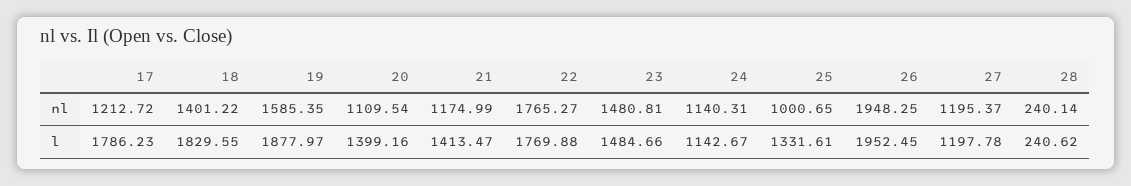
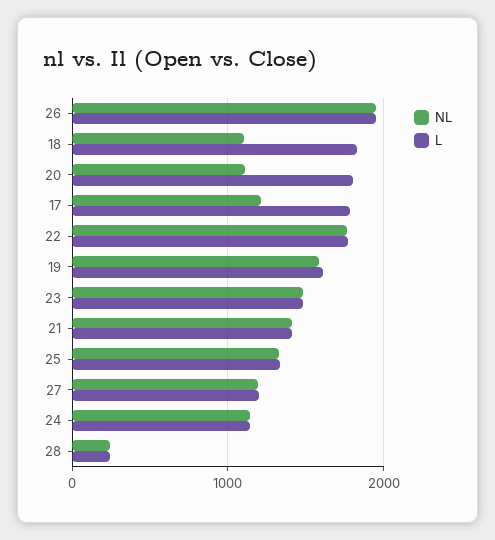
nl, 18: 1401.22 -> 1100
nl, 21: 1174.99 -> 1400
nl, 25: 1000.65 -> 1300
l, 19: 1877.97 -> 1600
l, 20: 1399.16 -> 1800

